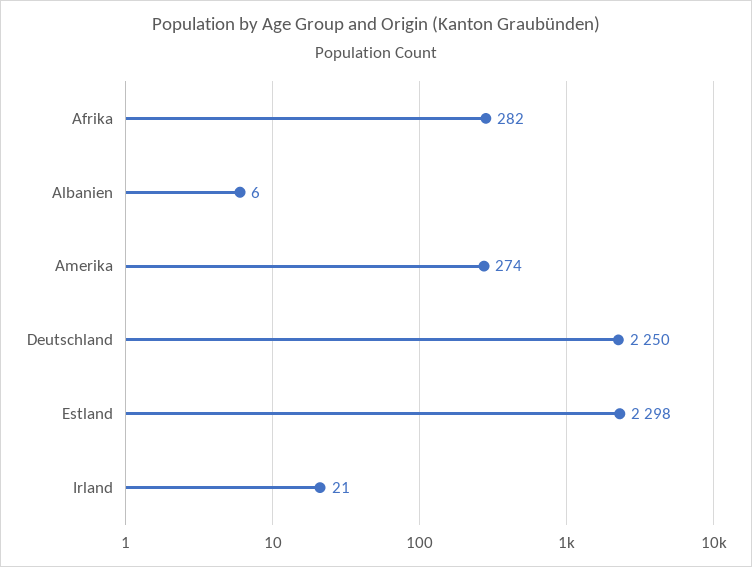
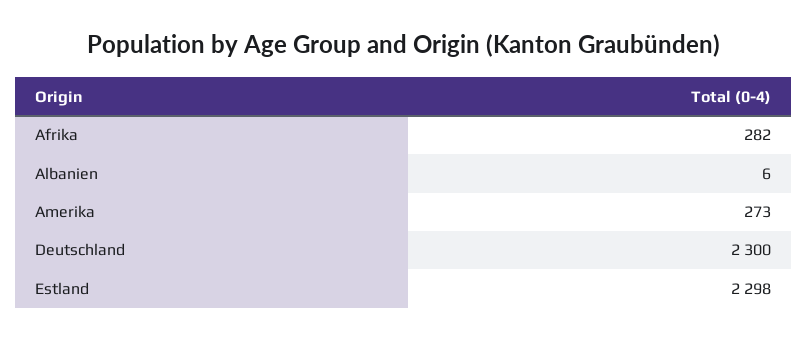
Amerika: 274 -> 273
Deutschland: 2250 -> 2300
Irland: 21 -> none

